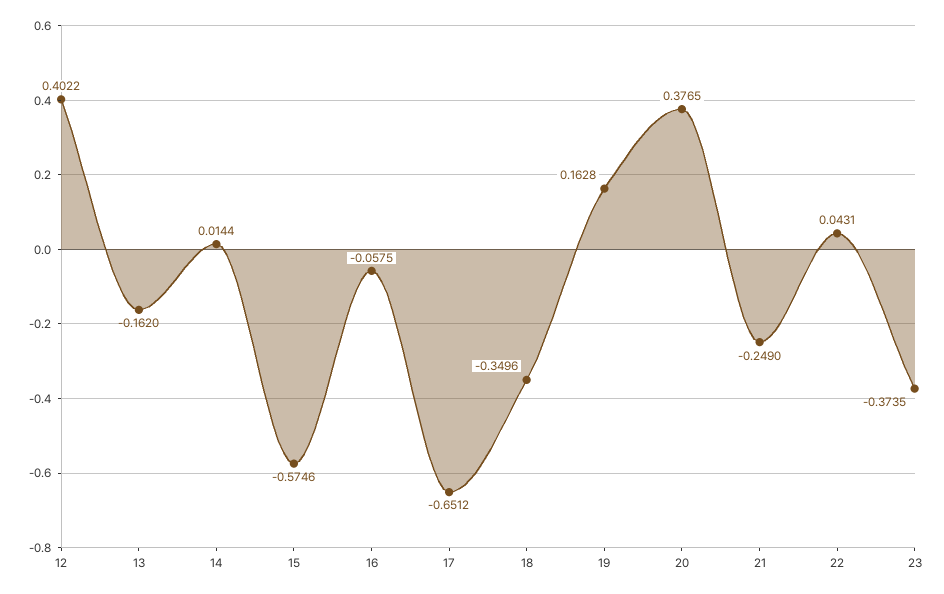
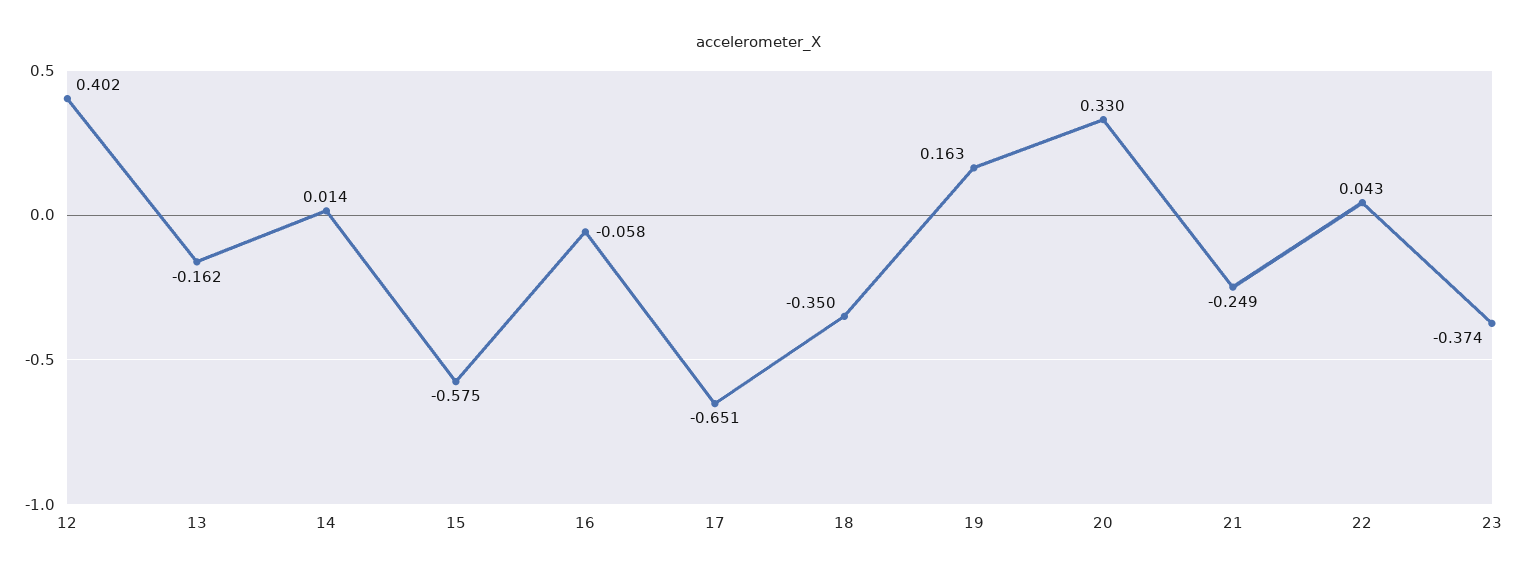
20: 0.3765 -> 0.33

